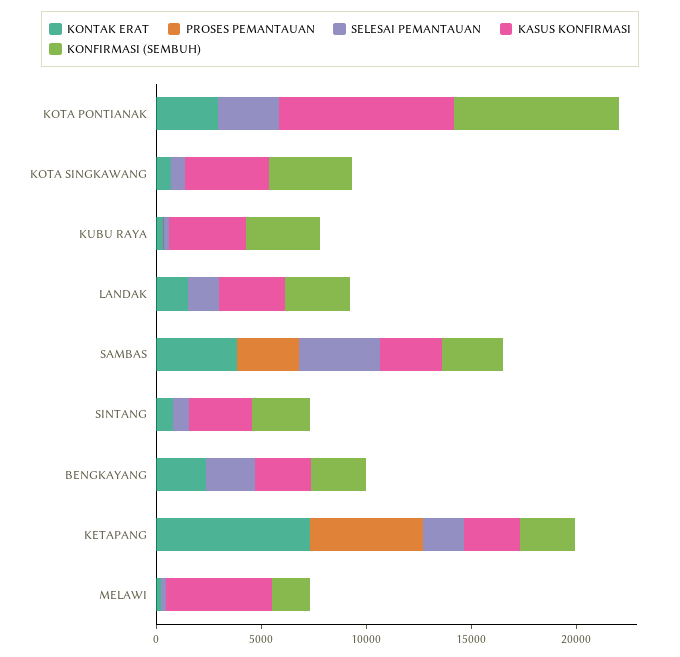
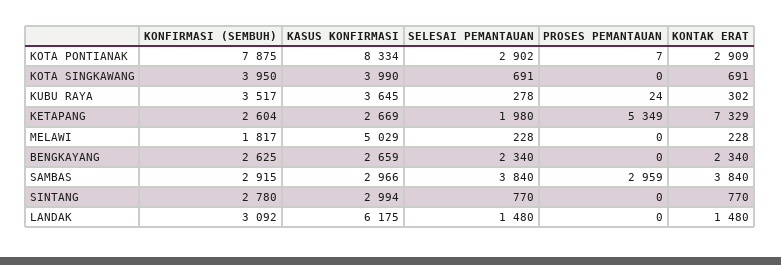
KASUS KONFIRMASI, LANDAK: 3000 -> 6175

